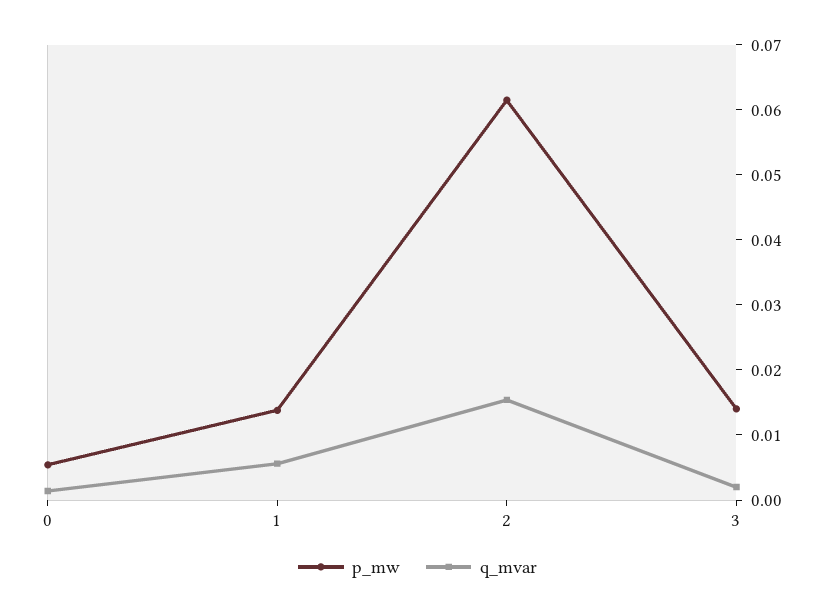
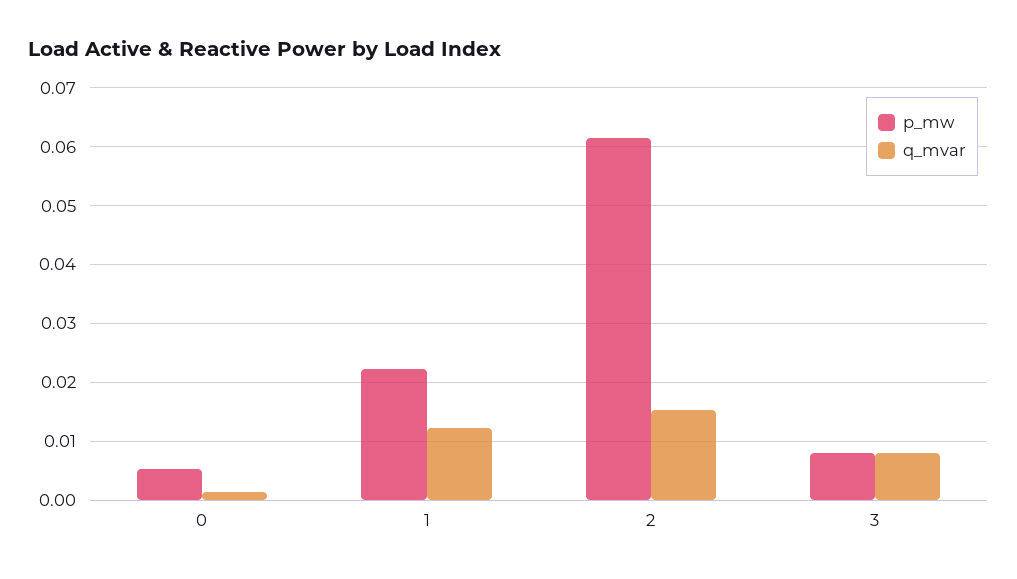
p_mw, 1: 0.014 -> 0.022
q_mvar, 1: 0.006 -> 0.012
p_mw, 3: 0.014 -> 0.008
q_mvar, 3: 0.002 -> 0.008

